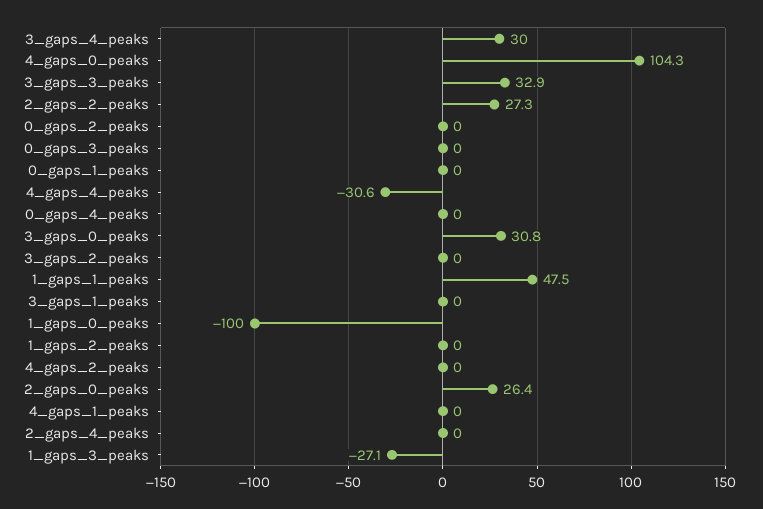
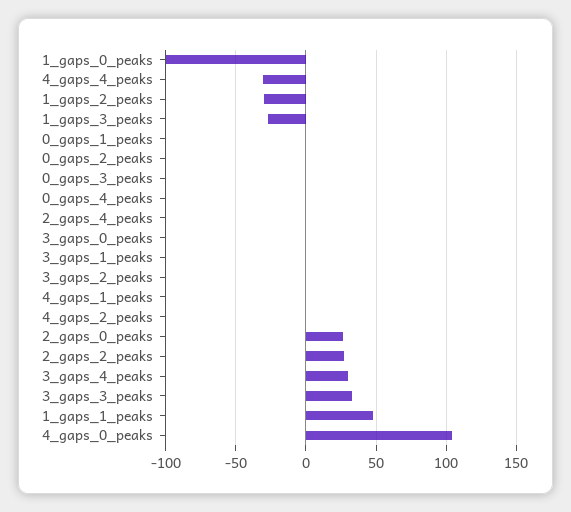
3_gaps_0_peaks: 30.8 -> 0
1_gaps_2_peaks: 0 -> -30

